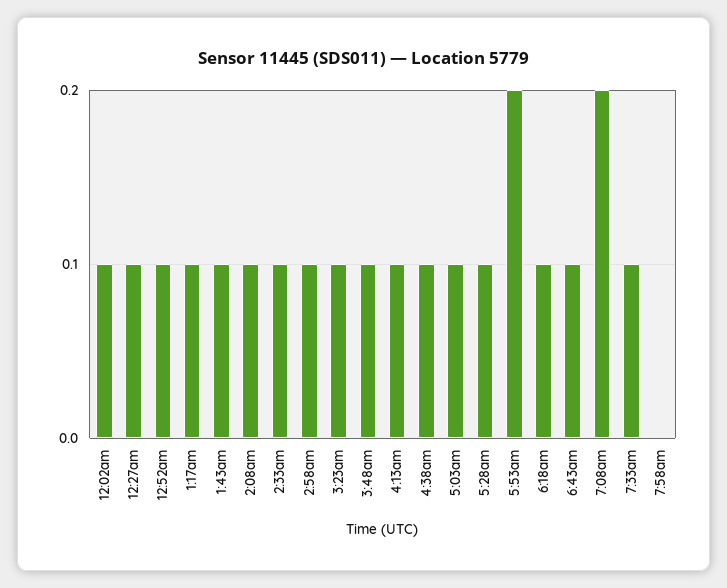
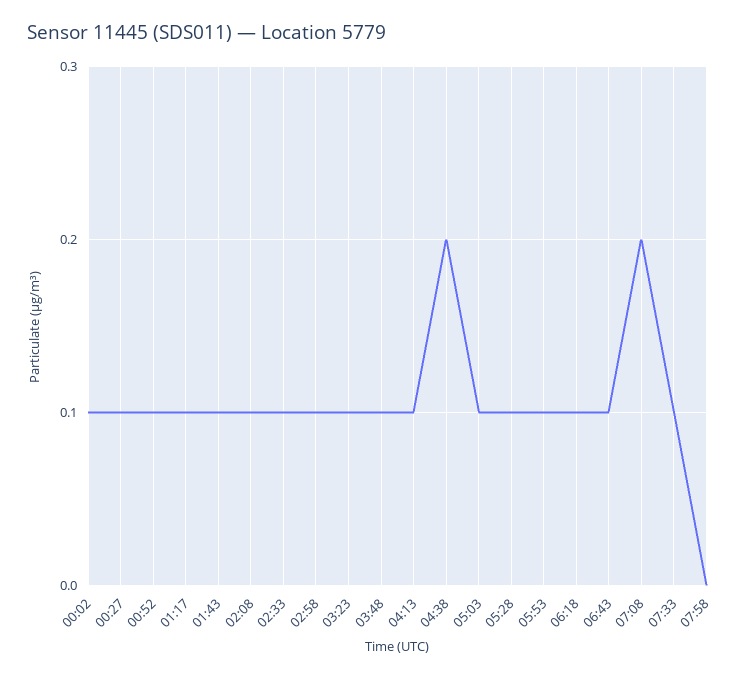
4:38am: 0.1 -> 0.2
5:53am: 0.2 -> 0.1

